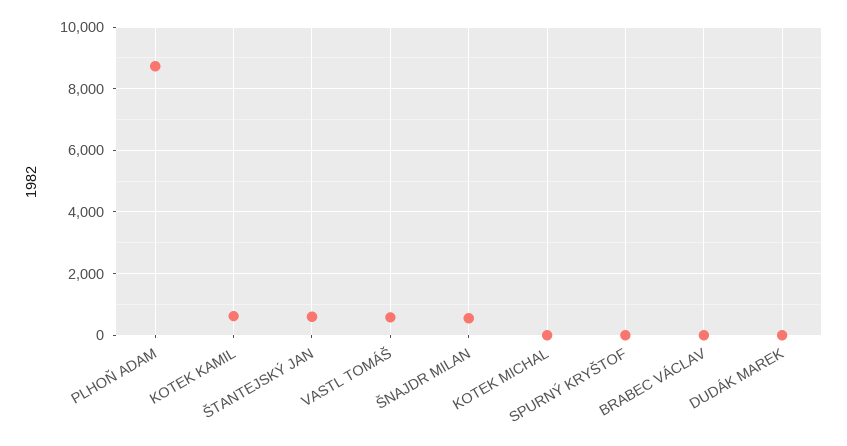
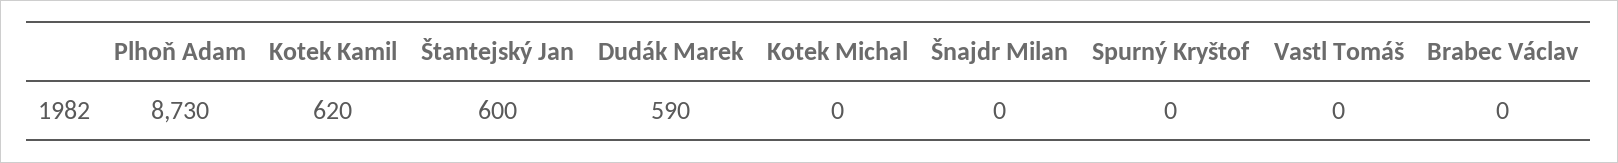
VASTL TOMÁŠ: 600 -> 0
ŠNAJDR MILAN: 600 -> 0
DUDÁK MAREK: 0 -> 590

